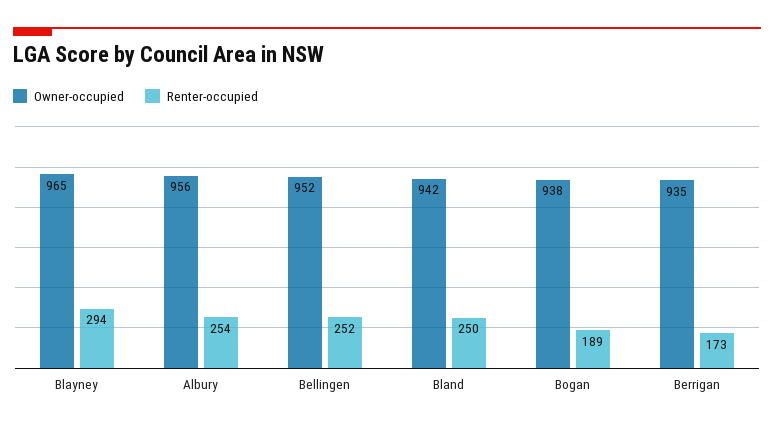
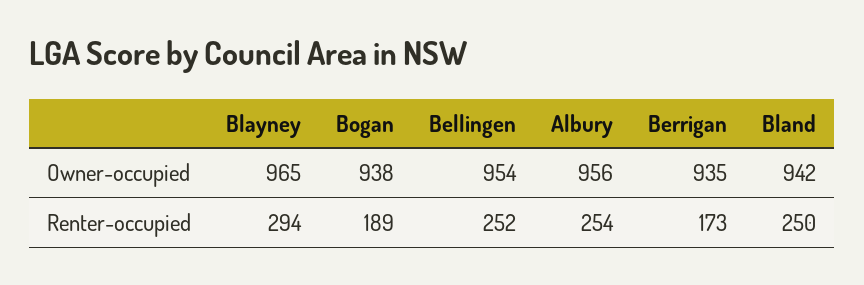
Owner-occupied, Bellingen: 952 -> 954

